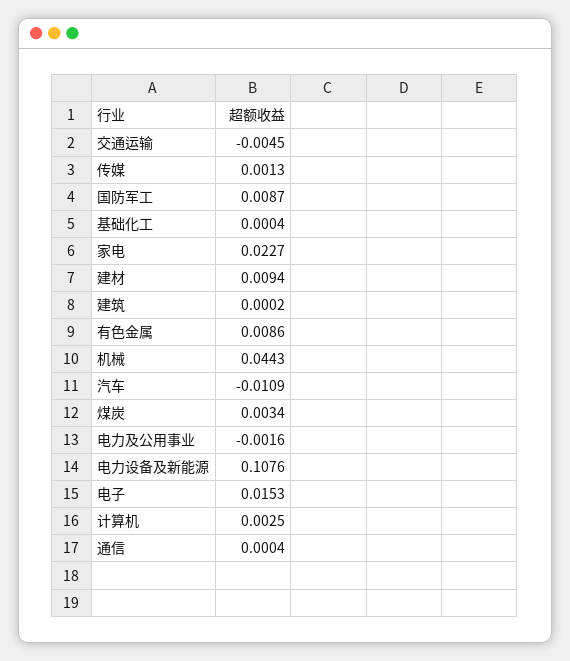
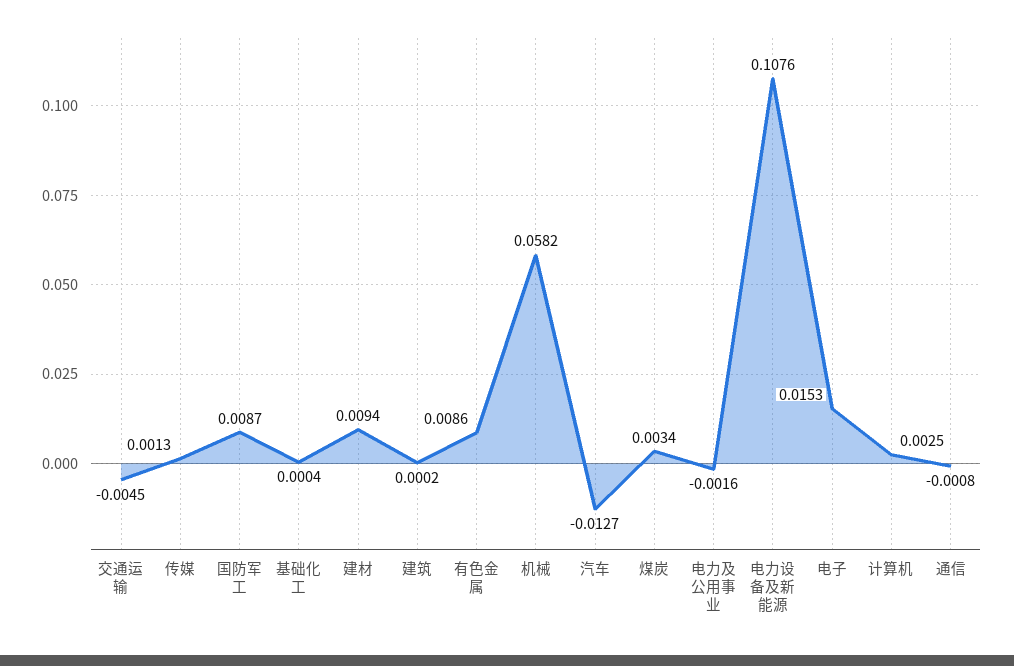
家电: 0.0227 -> none
机械: 0.0443 -> 0.0582
汽车: -0.0109 -> -0.0127
通信: 0.0004 -> -0.0008

